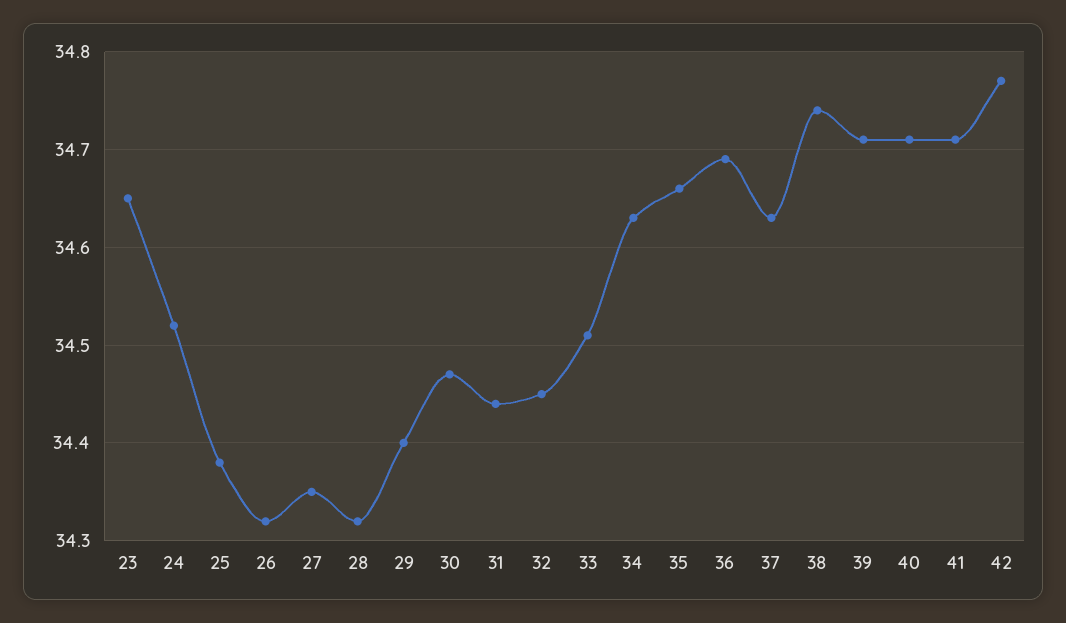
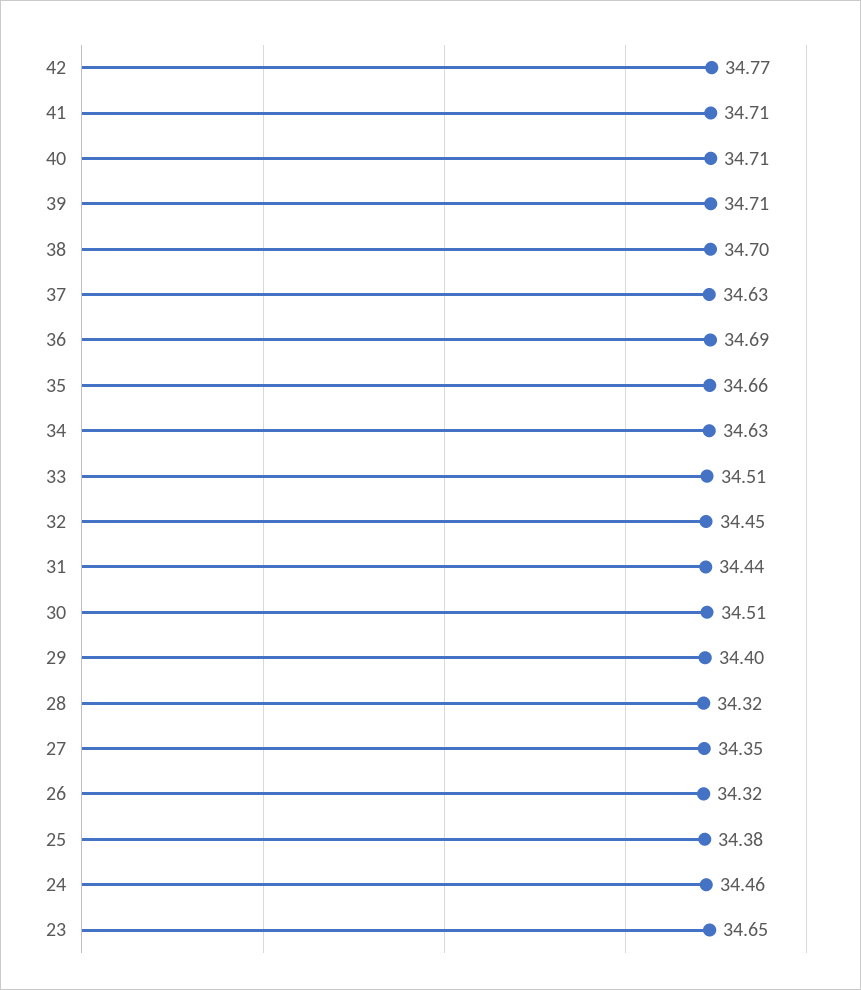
24: 34.52 -> 34.46
30: 34.47 -> 34.51
38: 34.74 -> 34.7

